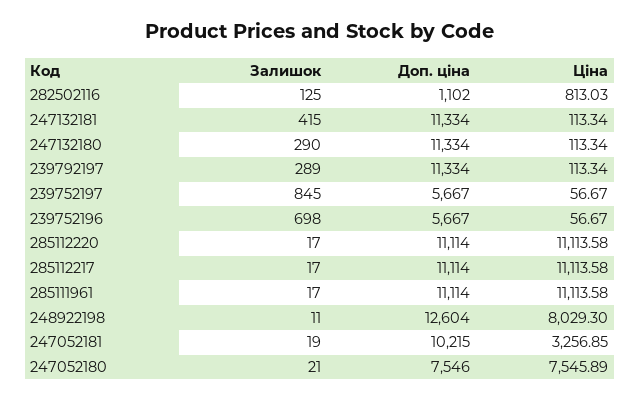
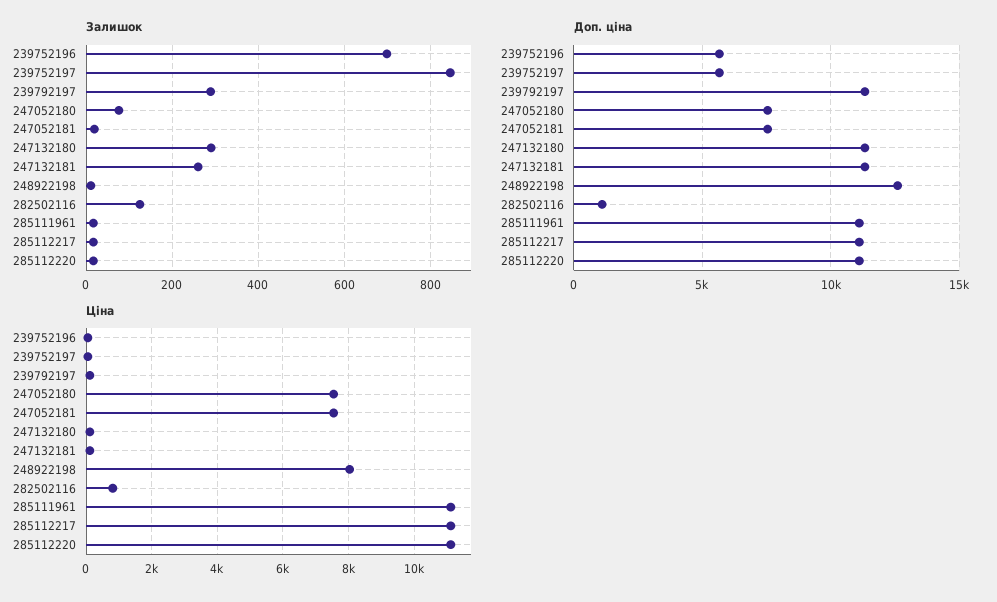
Залишок, 247132181: 415 -> 260
Доп. ціна, 247052181: 10215 -> 7500
Ціна, 247052181: 3256.85 -> 7600
Залишок, 247052180: 21 -> 80

